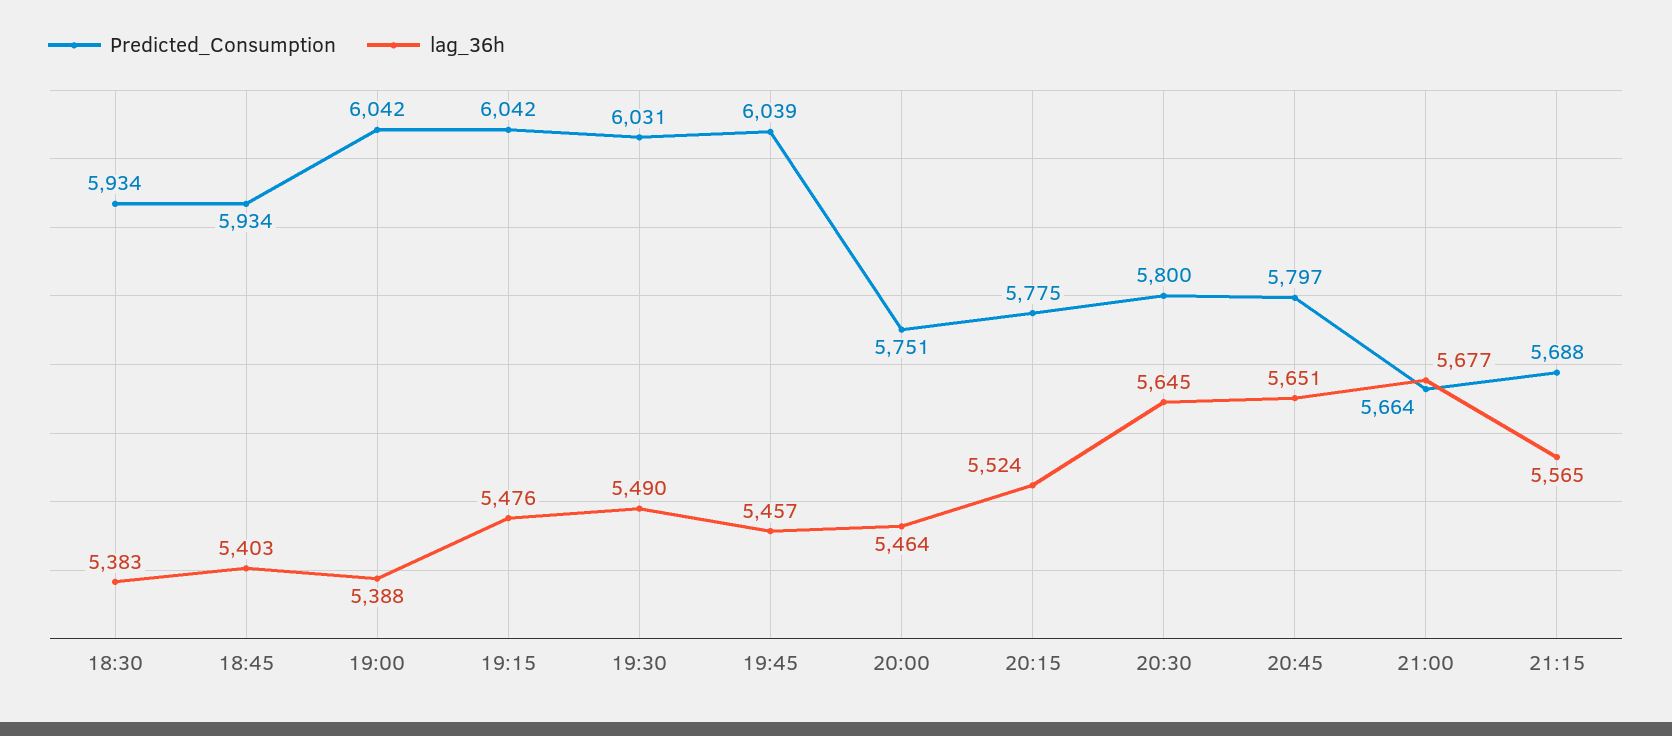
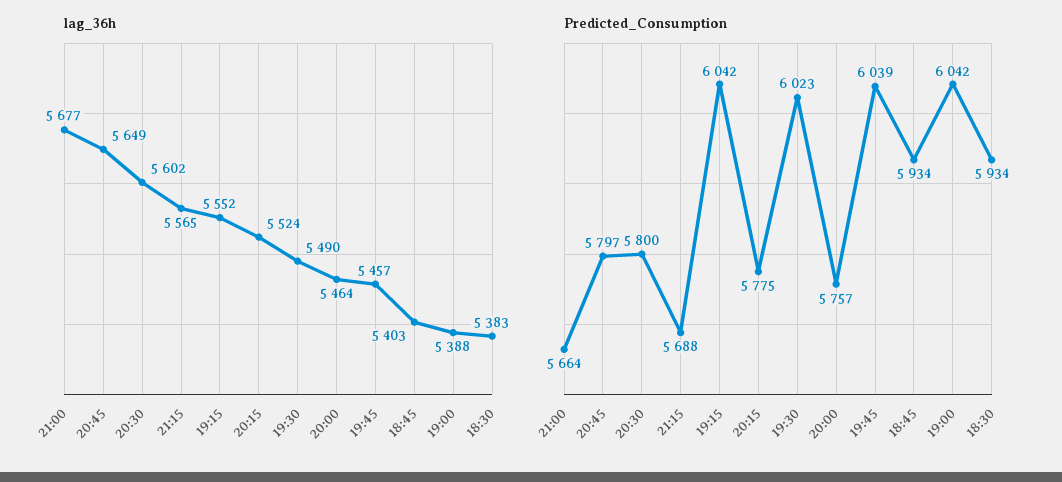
lag_36h, 19:15: 5476 -> 5552
Predicted_Consumption, 19:30: 6031 -> 6023
Predicted_Consumption, 20:00: 5751 -> 5757
lag_36h, 20:30: 5645 -> 5602
lag_36h, 20:45: 5651 -> 5649

